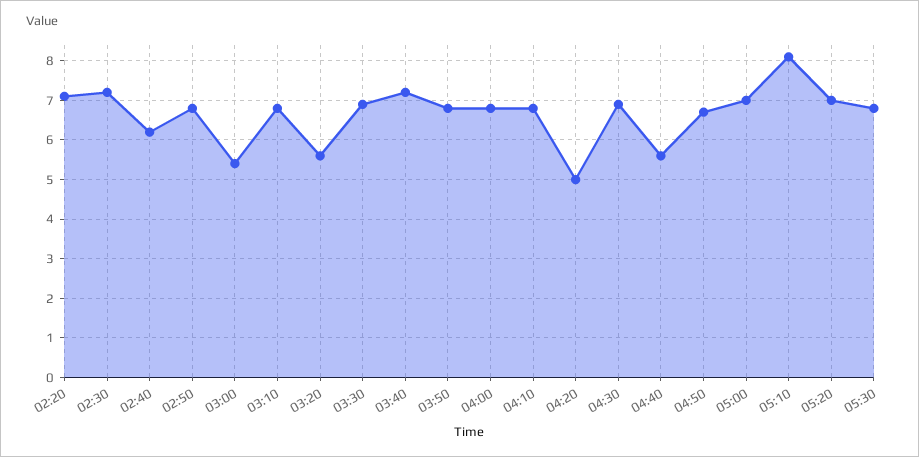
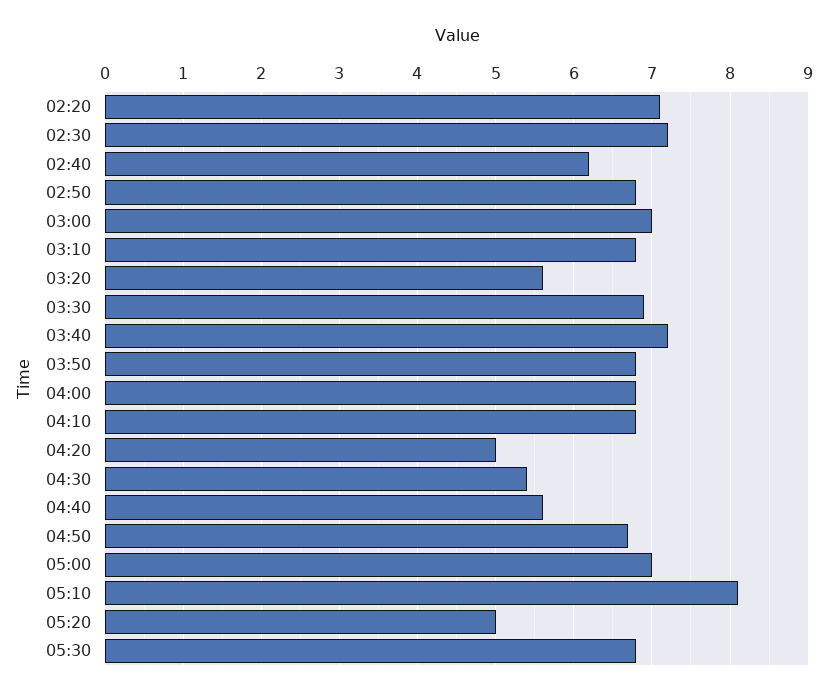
03:00: 5.5 -> 7
04:30: 7 -> 5.4
05:20: 7 -> 5

